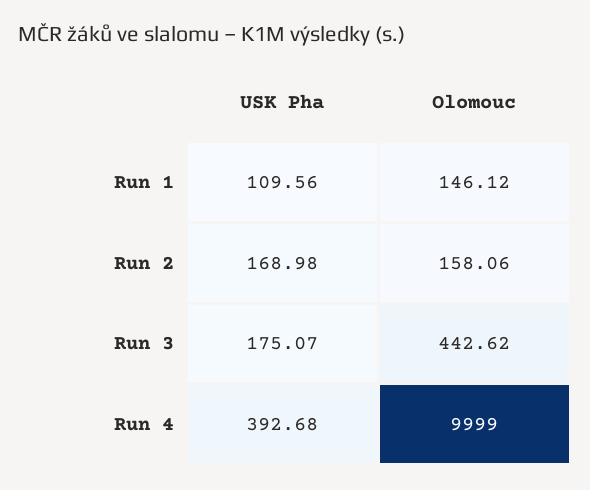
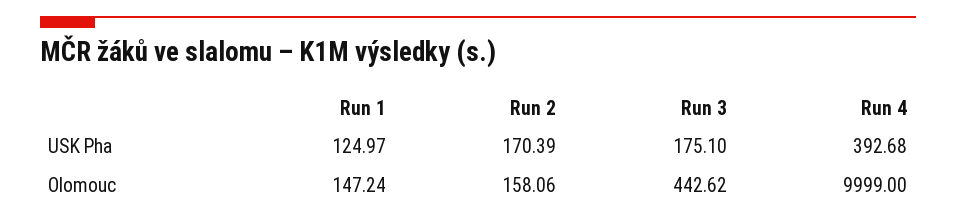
USK Pha, Run 1: 109.56 -> 124.97
Olomouc, Run 1: 146.12 -> 147.24
USK Pha, Run 2: 168.98 -> 170.39
USK Pha, Run 3: 175.07 -> 175.1

